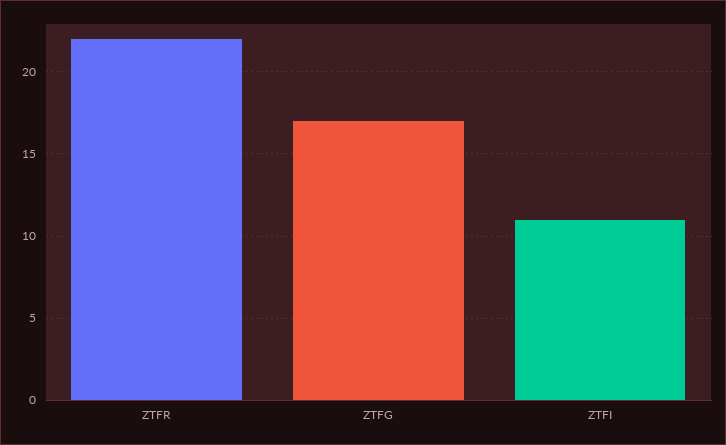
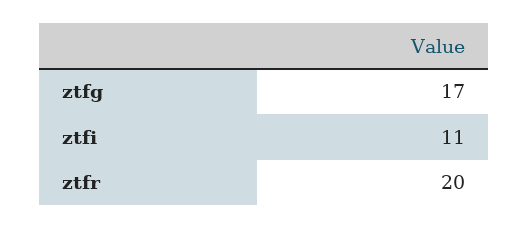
ZTFR: 22 -> 20

